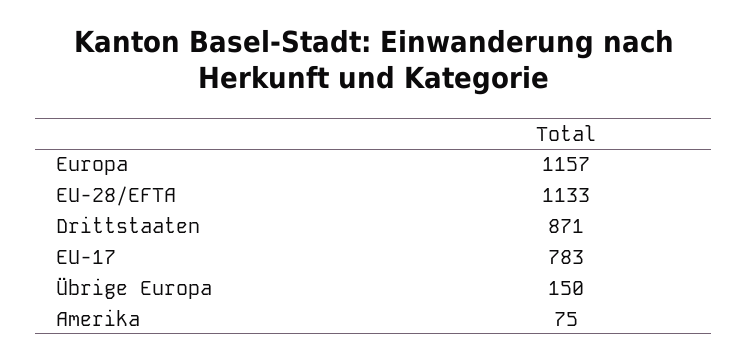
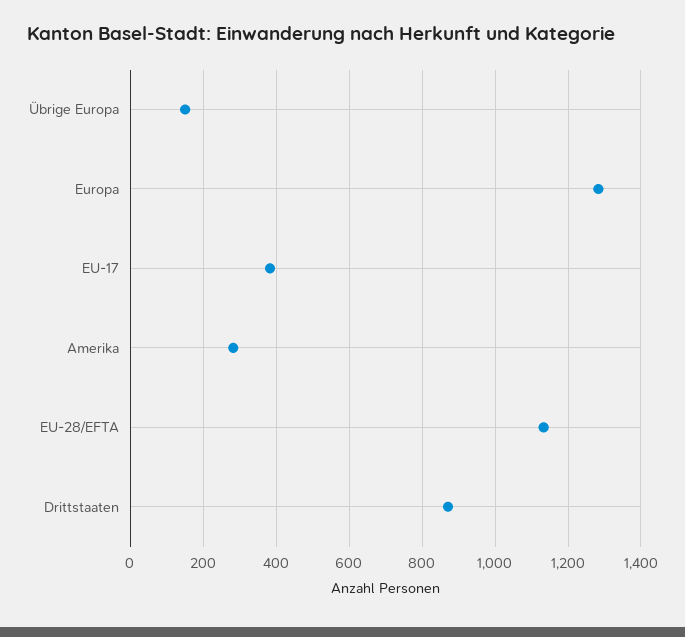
Europa: 1157 -> 1280
EU-17: 783 -> 380
Amerika: 75 -> 280

